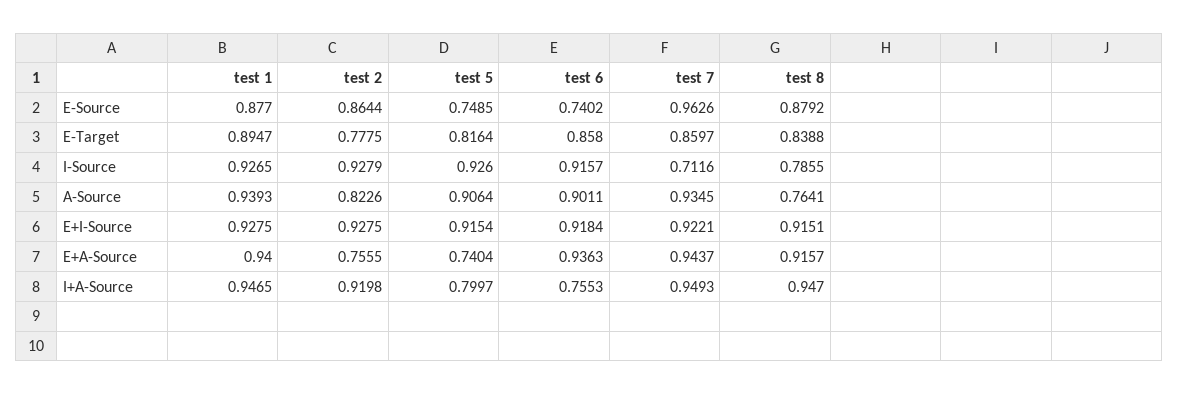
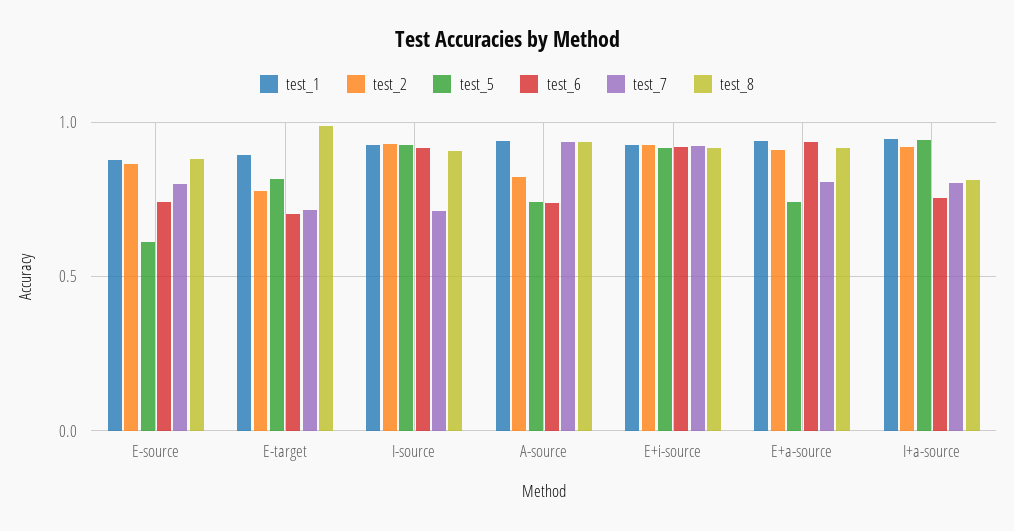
test 5, E-Source: 0.7485 -> 0.6
test 7, E-Source: 0.9626 -> 0.8
test 6, E-Target: 0.858 -> 0.7
test 7, E-Target: 0.8597 -> 0.7
test 8, E-Target: 0.8388 -> 1
test 8, I-Source: 0.7855 -> 0.9
test 5, A-Source: 0.9064 -> 0.75
test 6, A-Source: 0.9011 -> 0.75
test 8, A-Source: 0.7641 -> 0.95
test 2, E+A-Source: 0.7555 -> 0.9
test 7, E+A-Source: 0.9437 -> 0.8
test 5, I+A-Source: 0.7997 -> 0.95
test 7, I+A-Source: 0.9493 -> 0.8
test 8, I+A-Source: 0.947 -> 0.8

